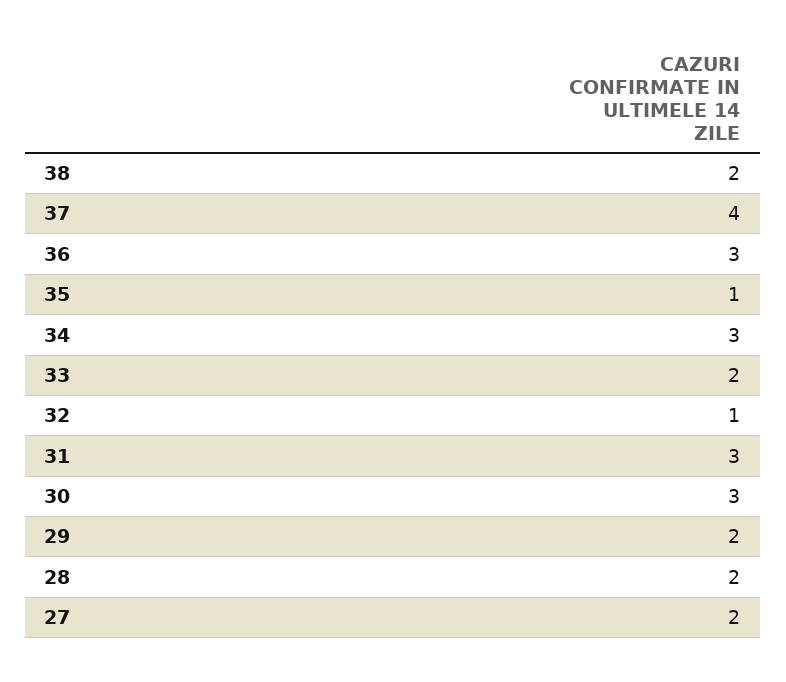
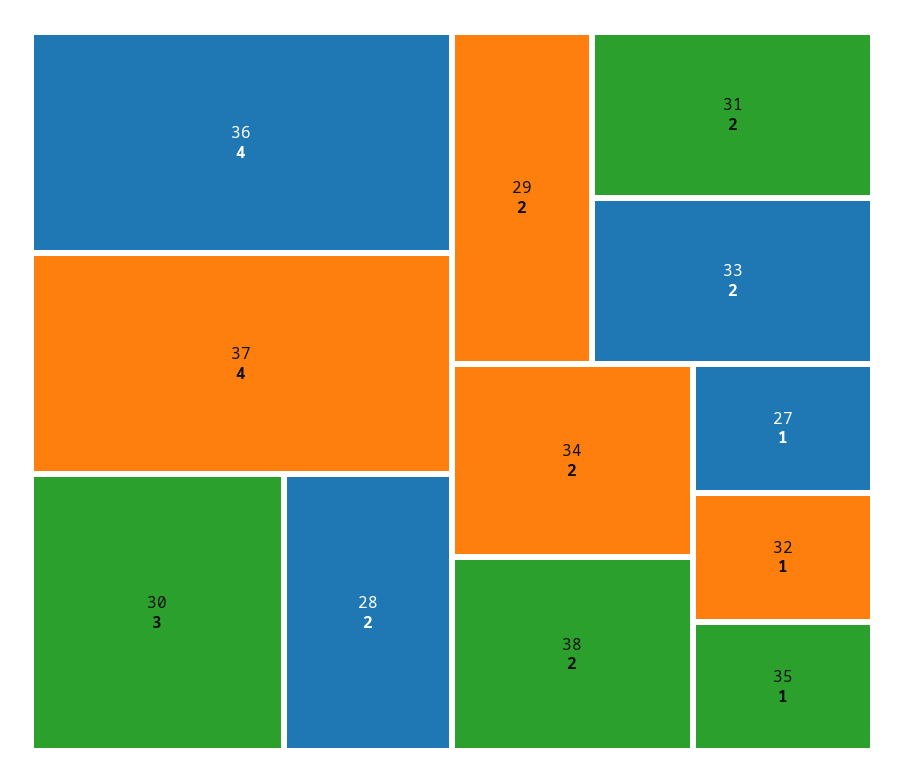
36: 3 -> 4
34: 3 -> 2
31: 3 -> 2
27: 2 -> 1

